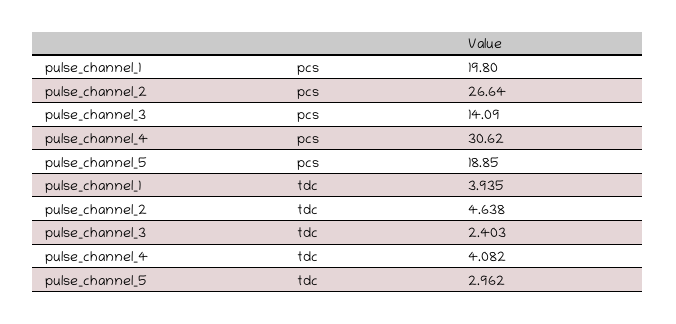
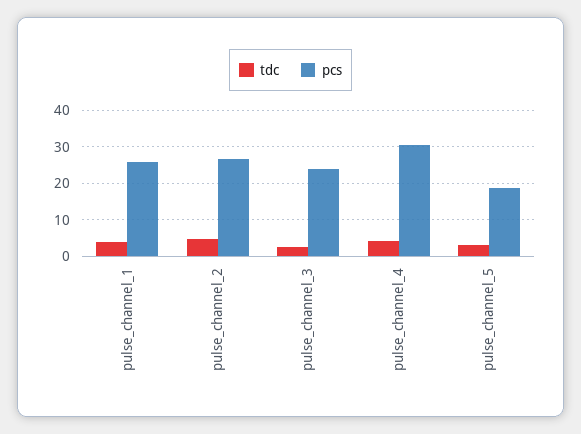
pcs, pulse_channel_1: 19.8 -> 26
pcs, pulse_channel_3: 14.09 -> 24

